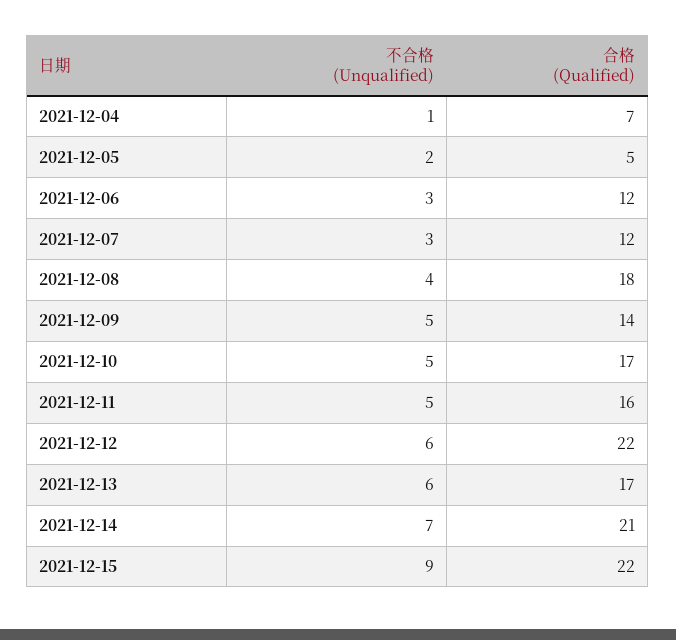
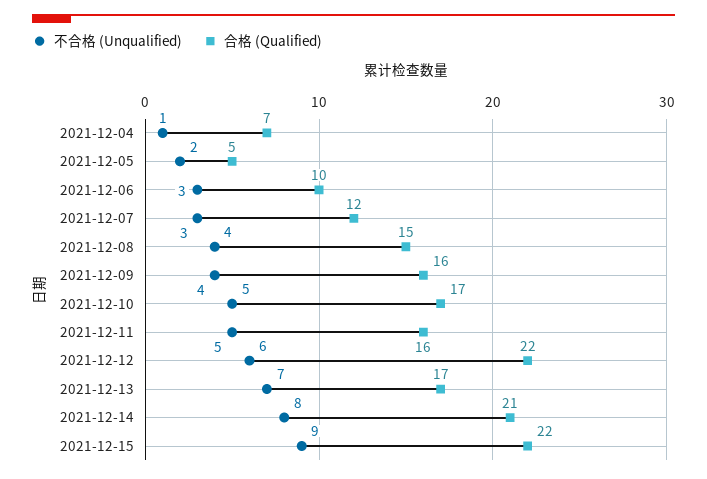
合格 (Qualified), 2021-12-06: 12 -> 10
合格 (Qualified), 2021-12-08: 18 -> 15
不合格 (Unqualified), 2021-12-09: 5 -> 4
合格 (Qualified), 2021-12-09: 14 -> 16
不合格 (Unqualified), 2021-12-13: 6 -> 7
不合格 (Unqualified), 2021-12-14: 7 -> 8

